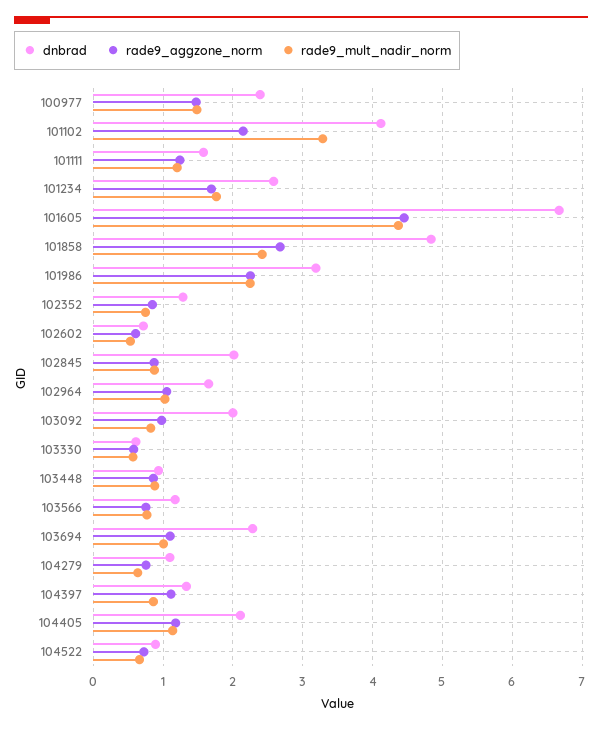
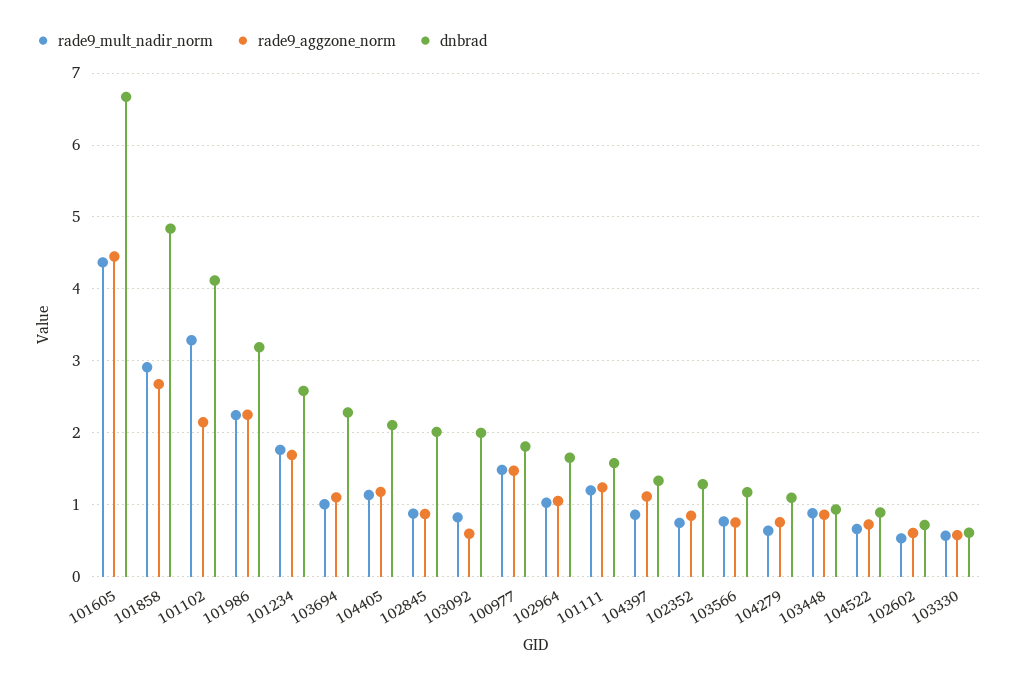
dnbrad, 100977: 2.4 -> 1.8
rade9_mult_nadir_norm, 101858: 2.4 -> 2.9
rade9_aggzone_norm, 103092: 1 -> 0.6

